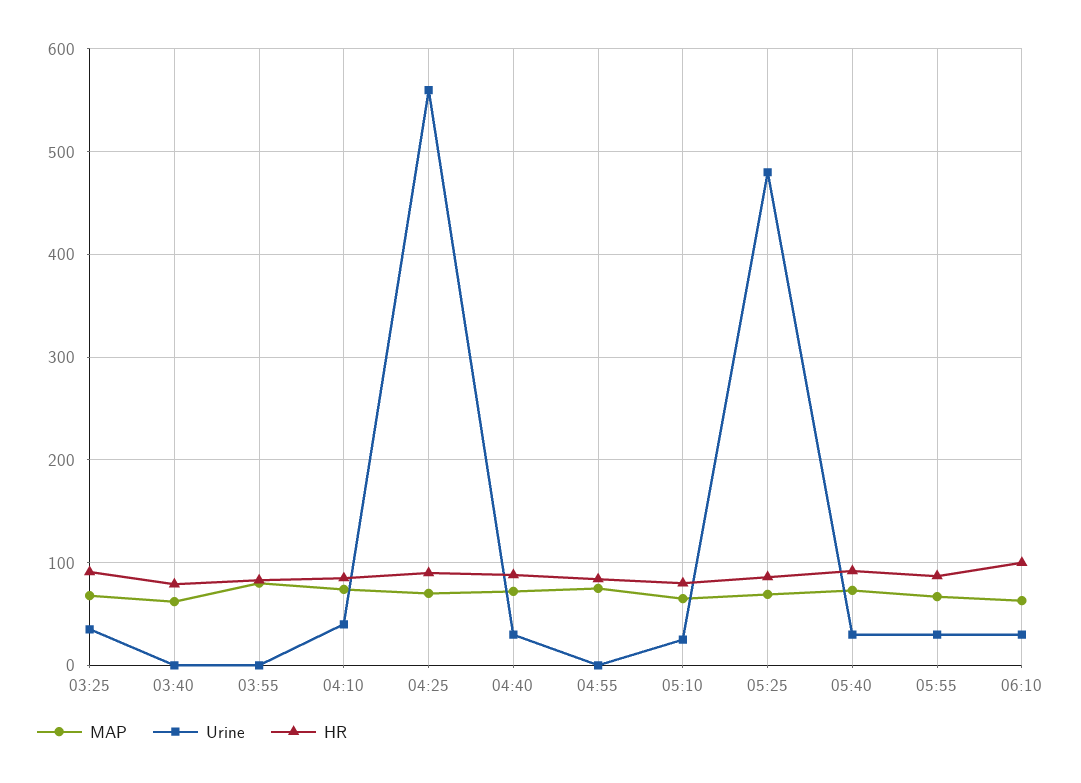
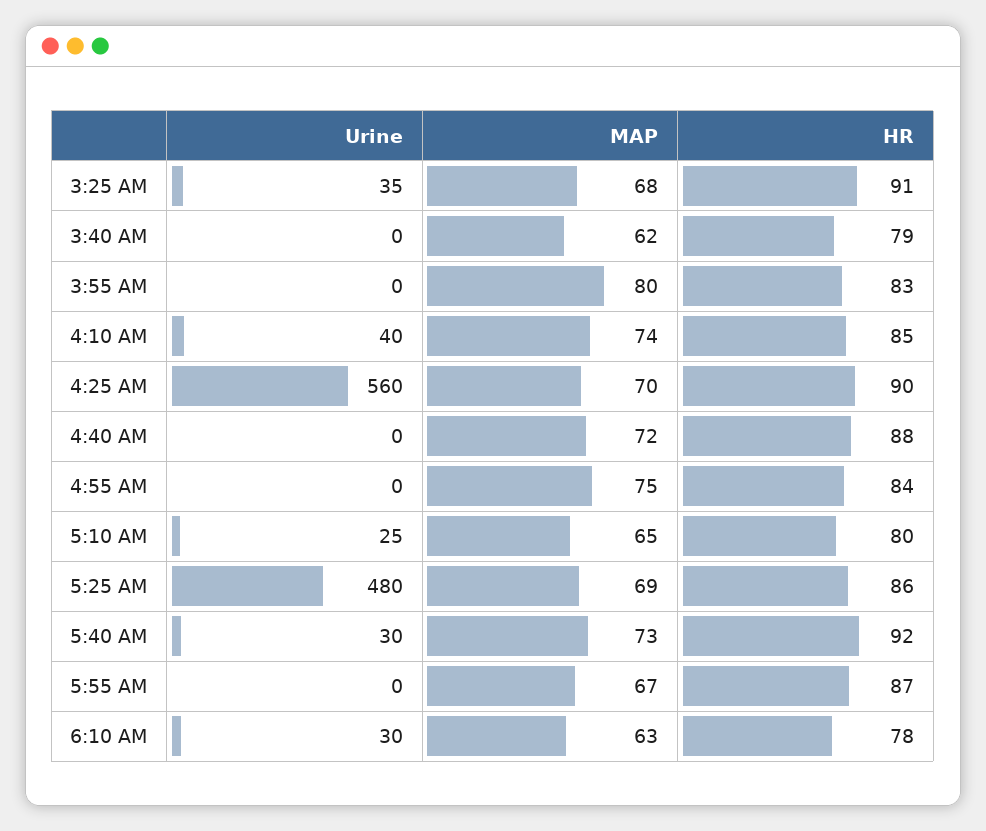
Urine, 04:40: 30 -> 0
Urine, 05:55: 30 -> 0
HR, 06:10: 100 -> 78

